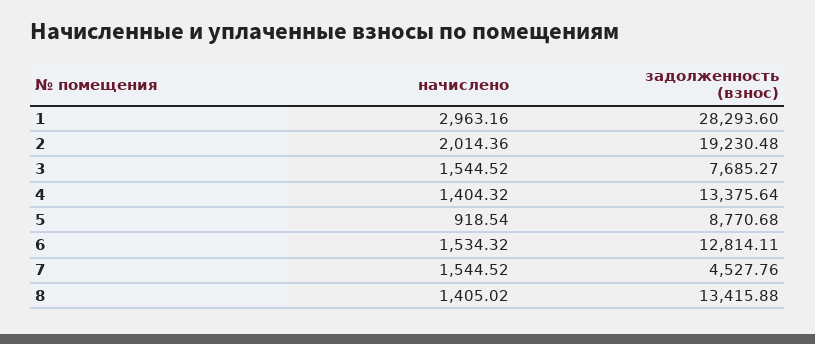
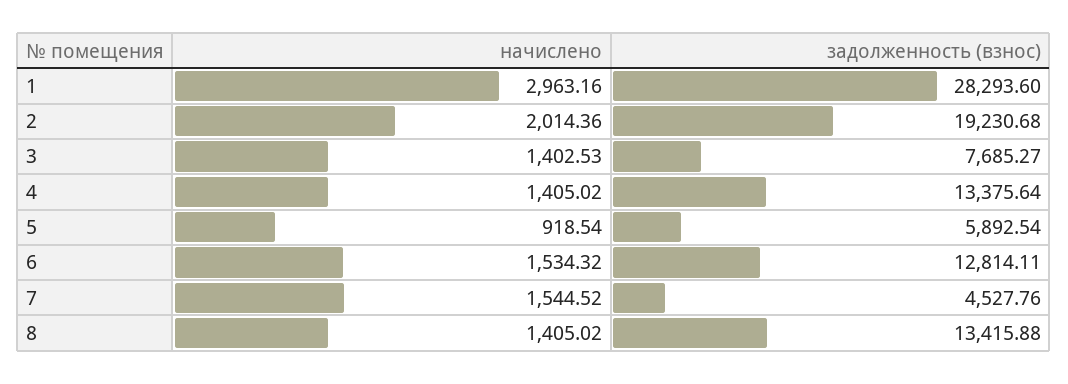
задолженность (взнос), 2: 19230.48 -> 19230.68
начислено, 3: 1544.52 -> 1402.53
начислено, 4: 1404.32 -> 1405.02
задолженность (взнос), 5: 8770.68 -> 5892.54

